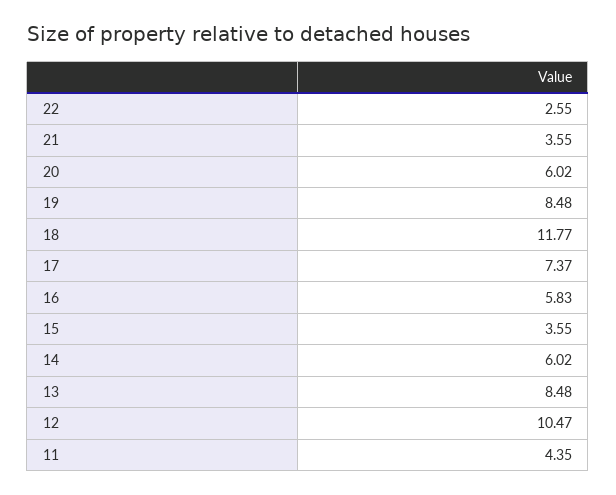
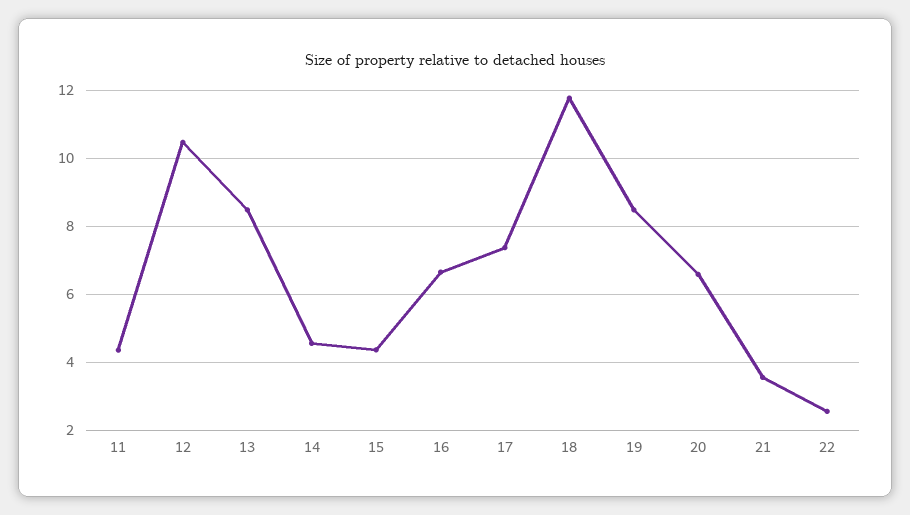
20: 6.02 -> 6.6
16: 5.83 -> 6.6
15: 3.55 -> 4.4
14: 6.02 -> 4.6

